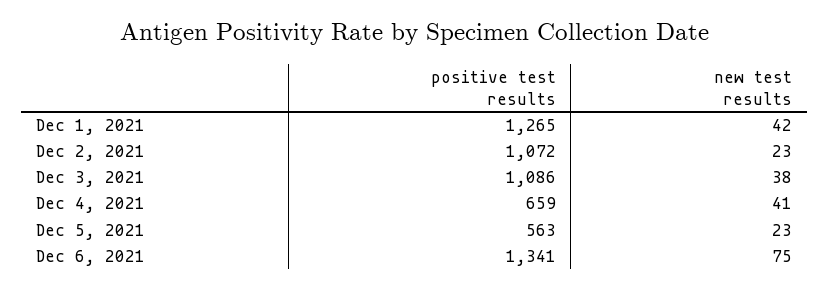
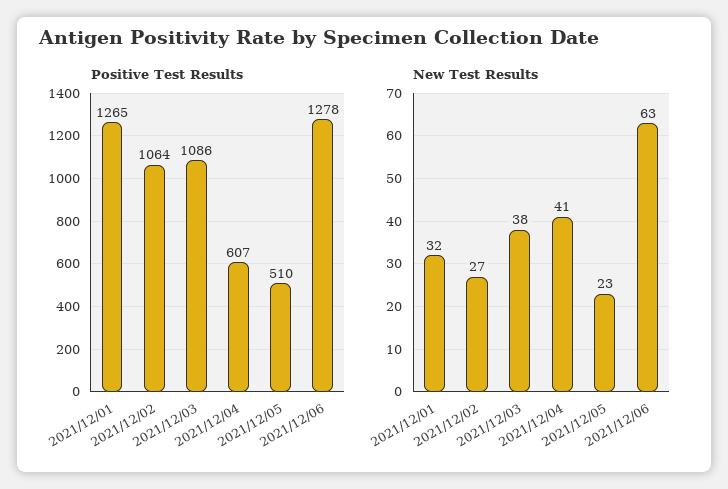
new test results, Dec 1, 2021: 42 -> 32
positive test results, Dec 2, 2021: 1072 -> 1064
new test results, Dec 2, 2021: 23 -> 27
positive test results, Dec 4, 2021: 659 -> 607
positive test results, Dec 5, 2021: 563 -> 510
positive test results, Dec 6, 2021: 1341 -> 1278
new test results, Dec 6, 2021: 75 -> 63

